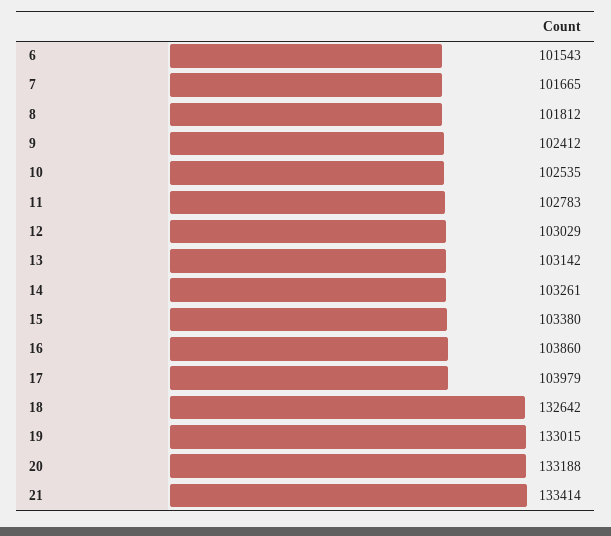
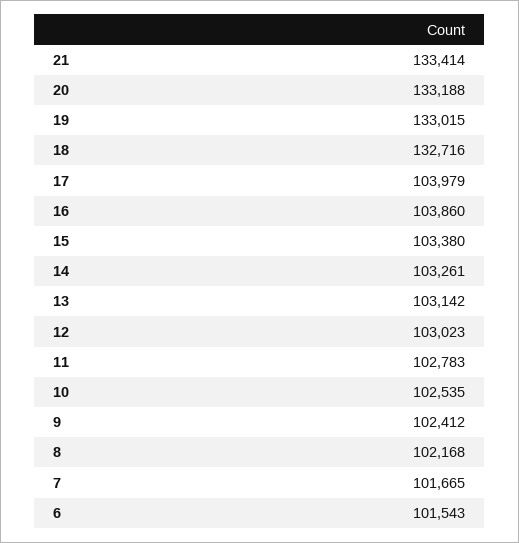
8: 101812 -> 102168
12: 103029 -> 103023
18: 132642 -> 132716

